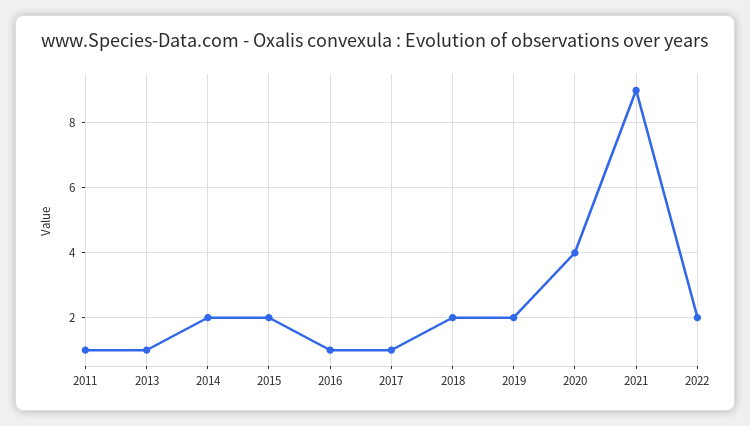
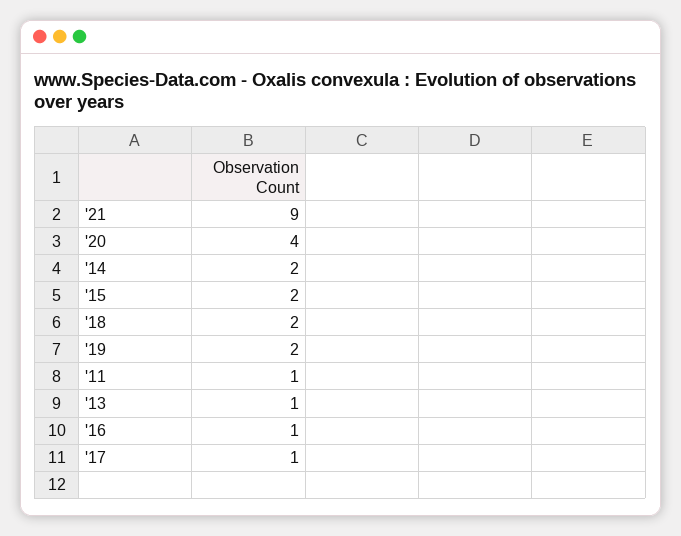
2022: 2 -> none

